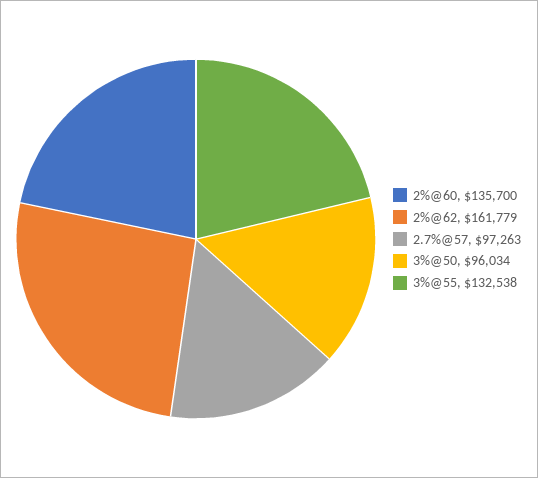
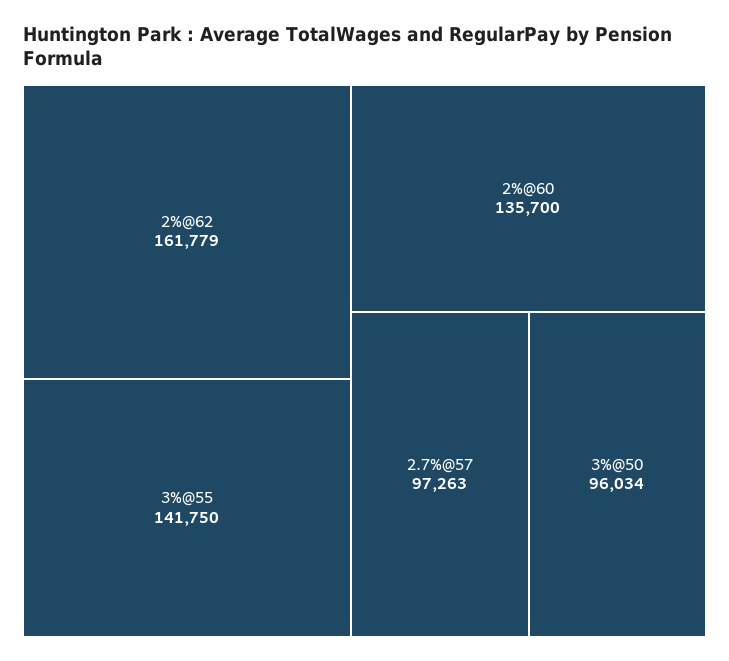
3%@55: 132538 -> 141750

